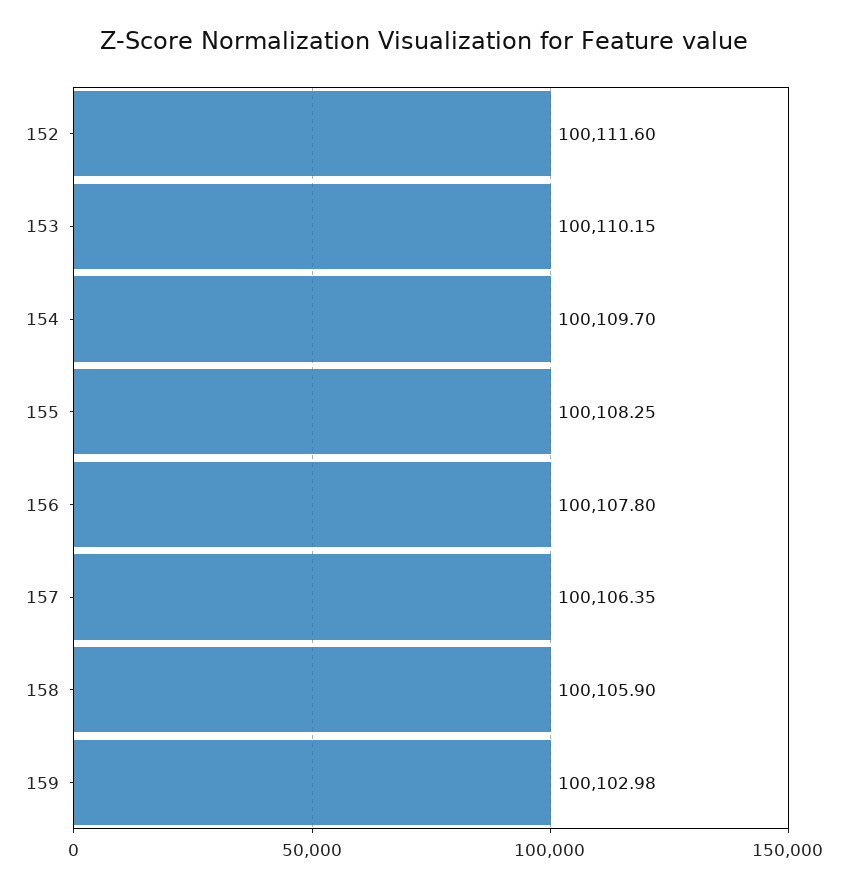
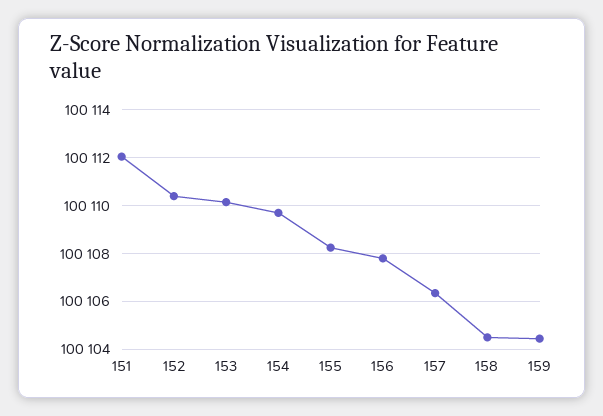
152: 100111.6 -> 100110.5
158: 100105.9 -> 100104.5
159: 100102.98 -> 100104.5
151: none -> 100112

